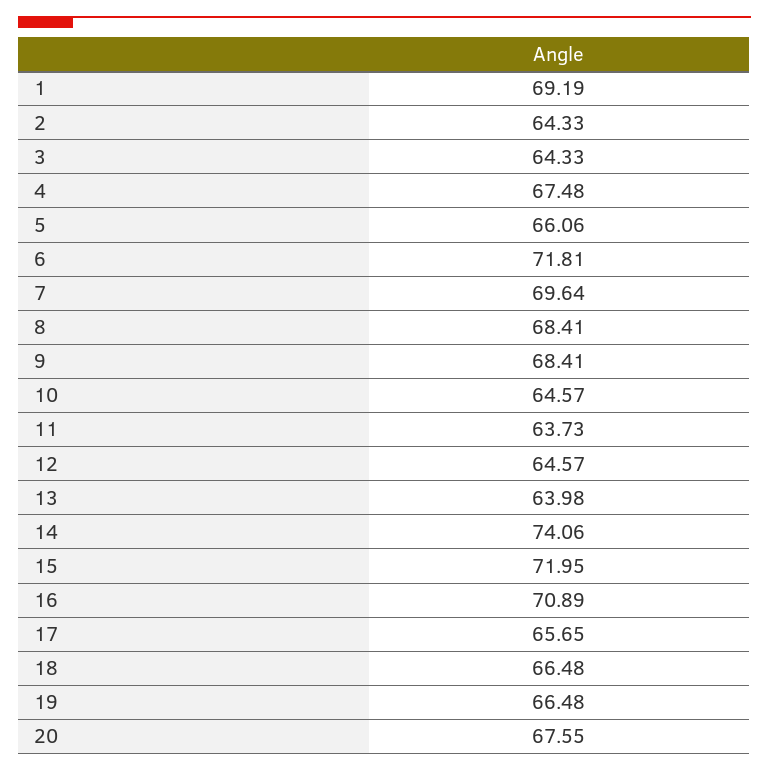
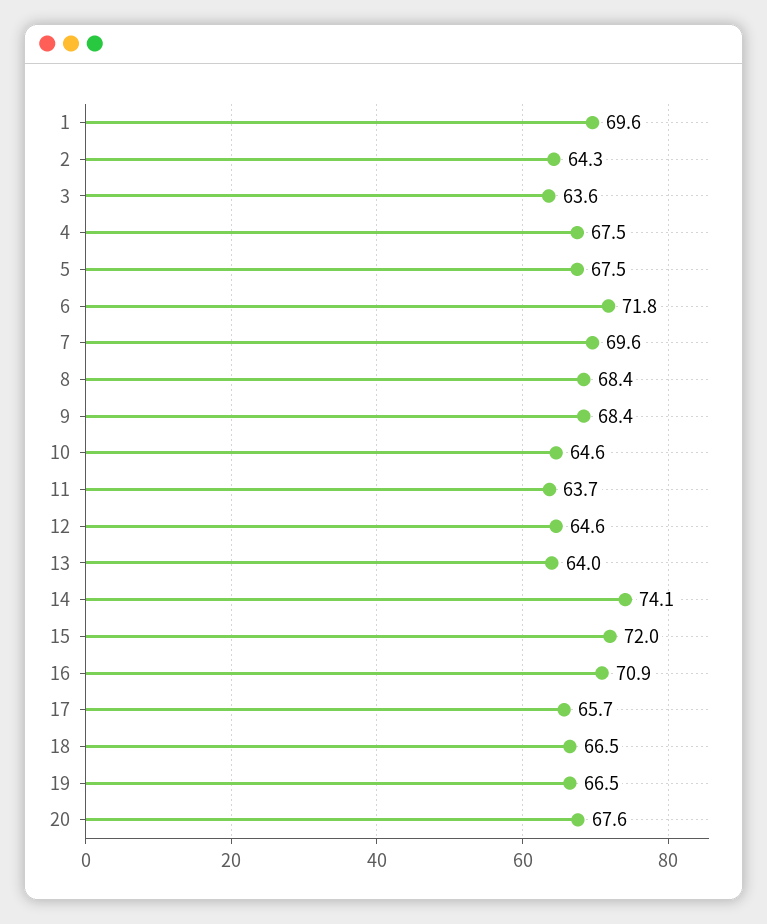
1: 69.19 -> 69.6
3: 64.33 -> 63.6
5: 66.06 -> 67.5

